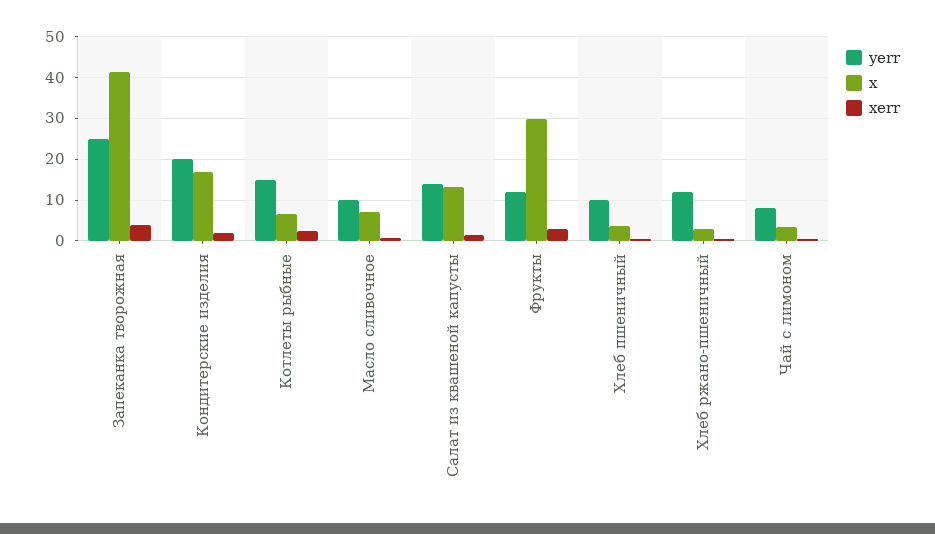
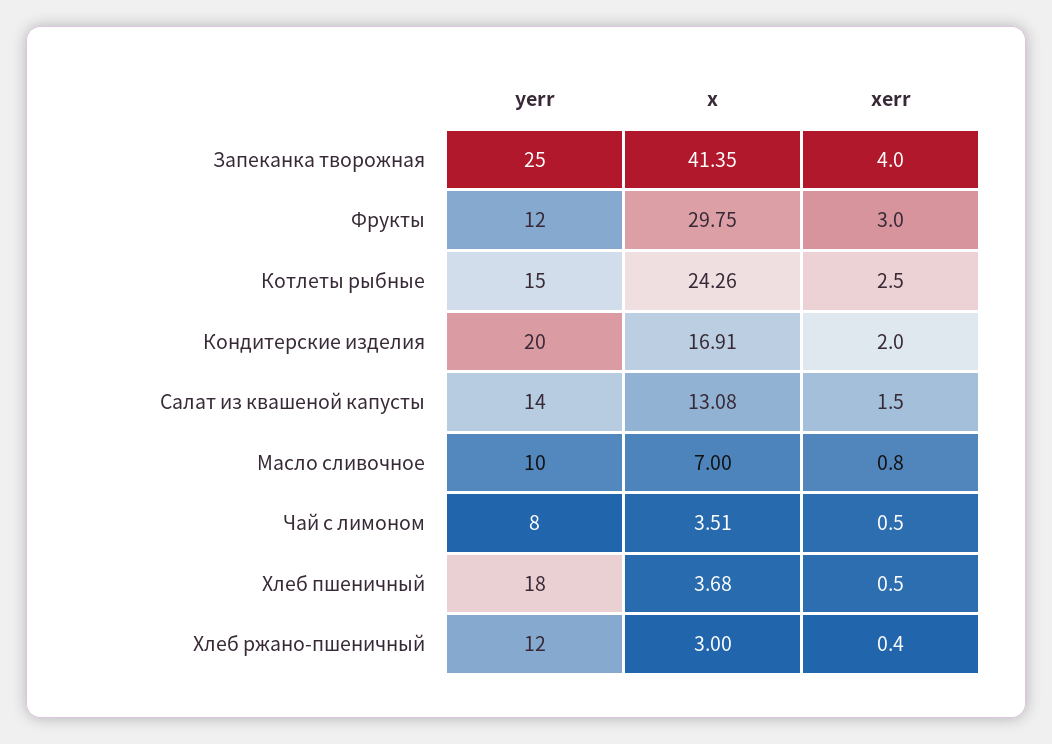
x, Котлеты рыбные: 6 -> 24.26
yerr, Хлеб пшеничный: 10 -> 18

